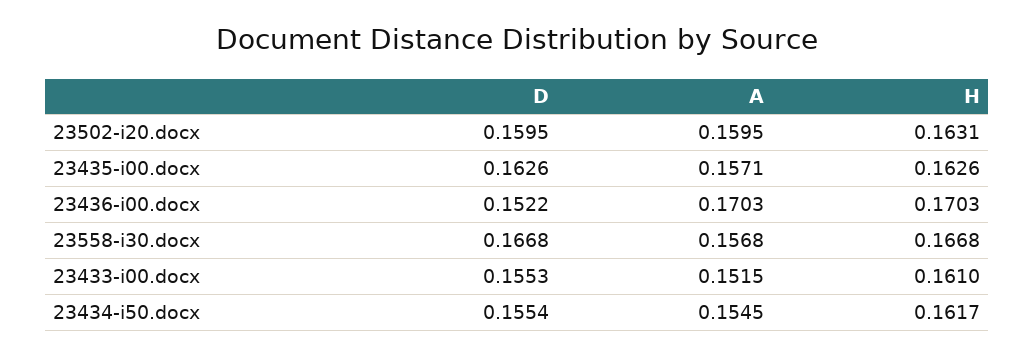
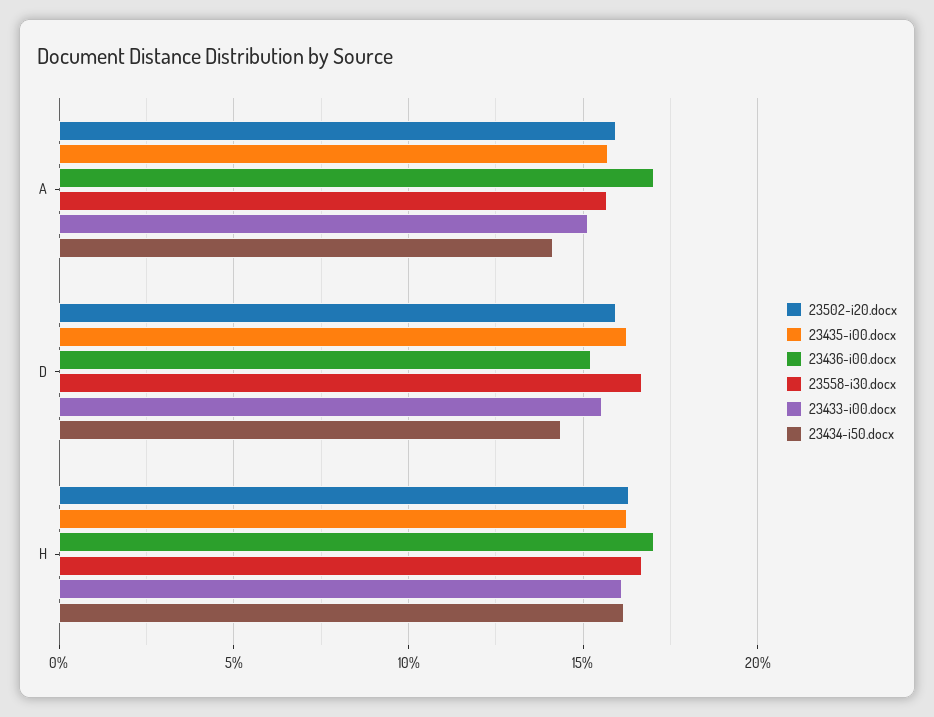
23434-i50.docx, D: 0.1554 -> 0.145
23434-i50.docx, A: 0.1545 -> 0.14

